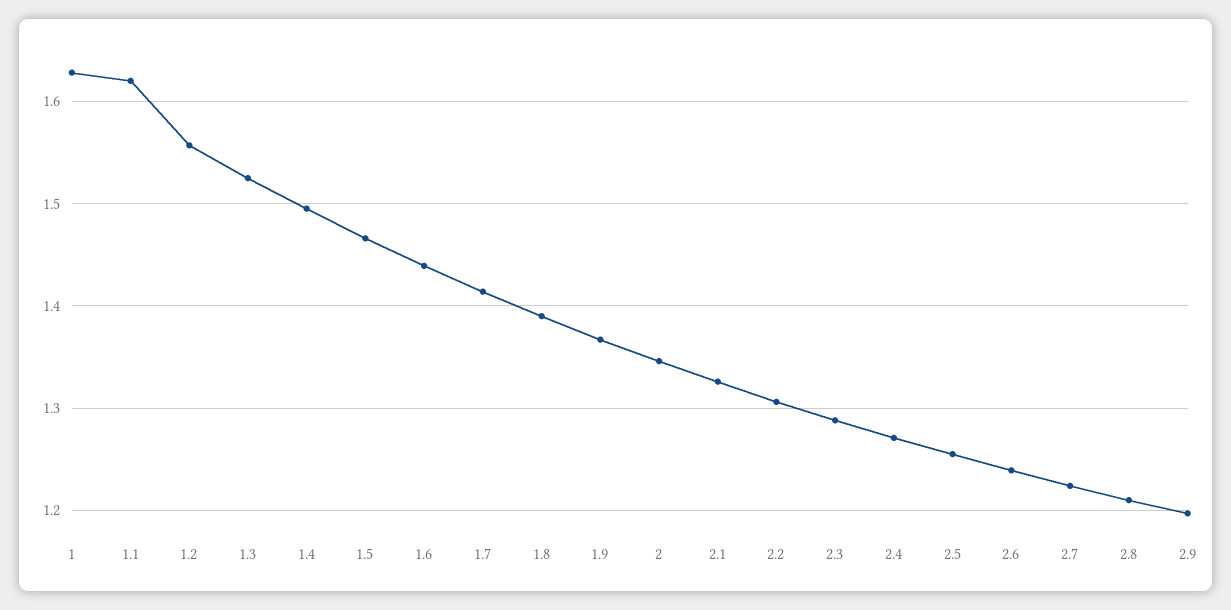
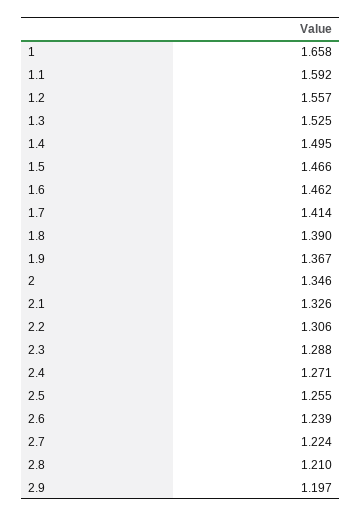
1: 1.63 -> 1.658
1.1: 1.62 -> 1.592
1.6: 1.44 -> 1.462

